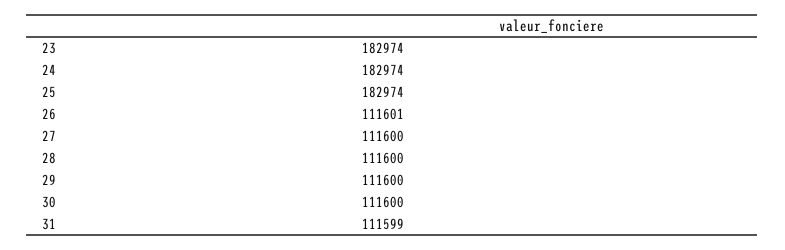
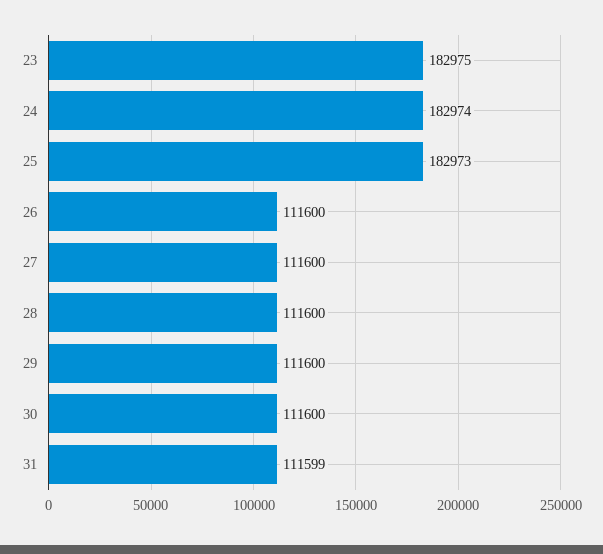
23: 182974 -> 182975
25: 182974 -> 182973
26: 111601 -> 111600

